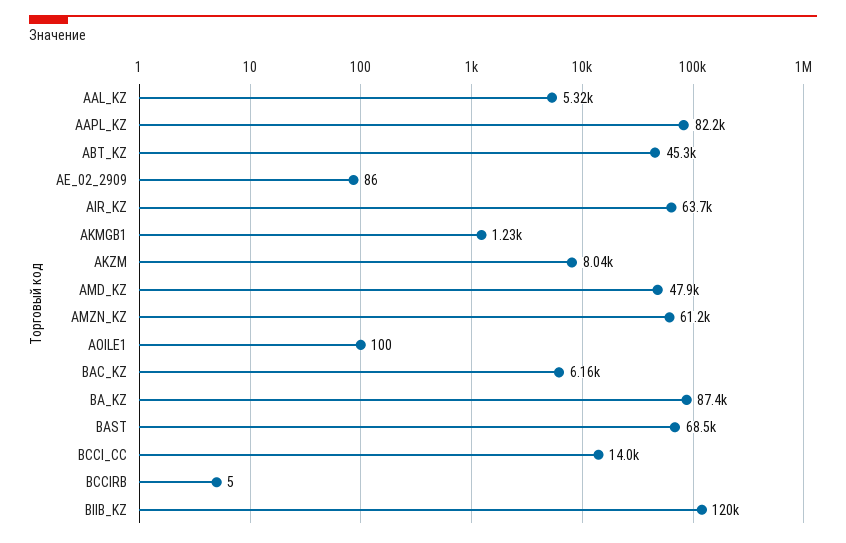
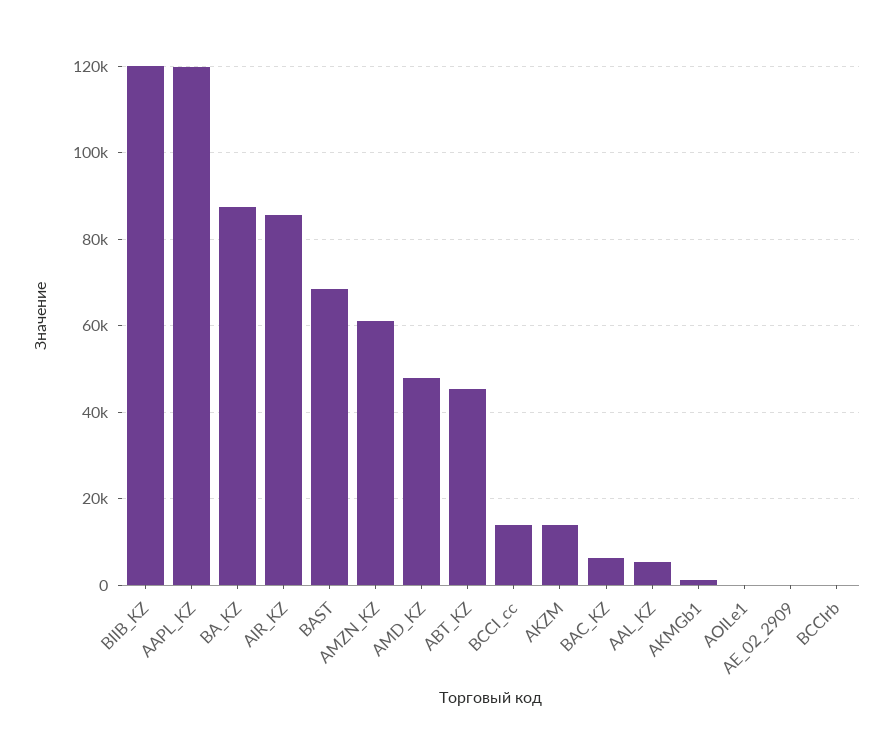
AAPL_KZ: 82200 -> 120000
AIR_KZ: 63700 -> 86000
AKZM: 8040 -> 14000

